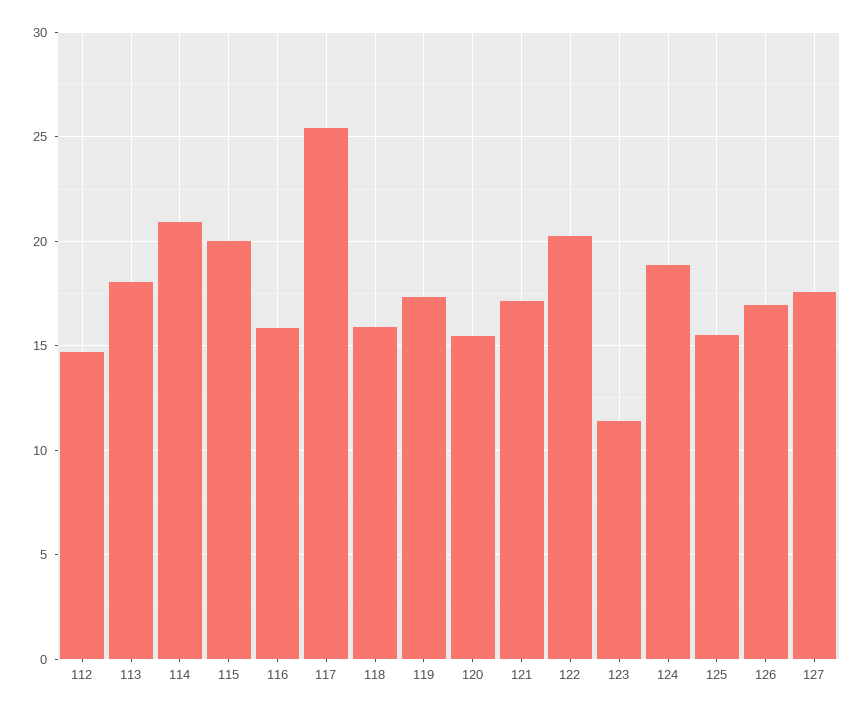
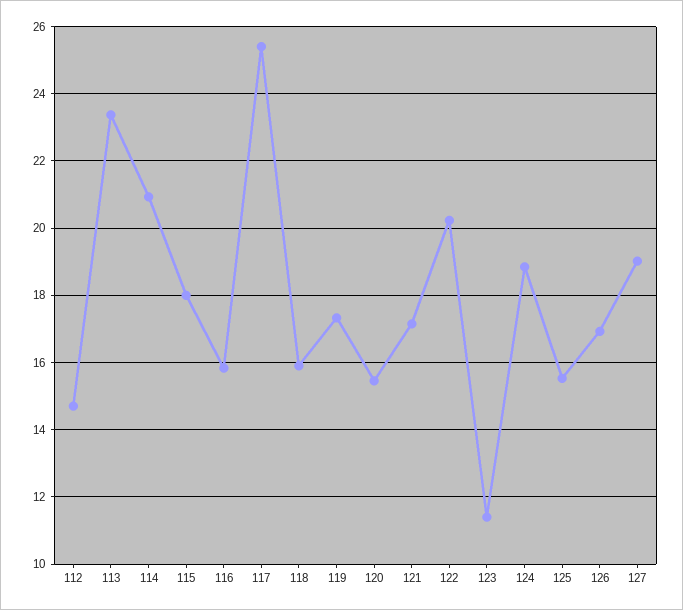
113: 18 -> 23.4
115: 20 -> 18
127: 17.5 -> 19

